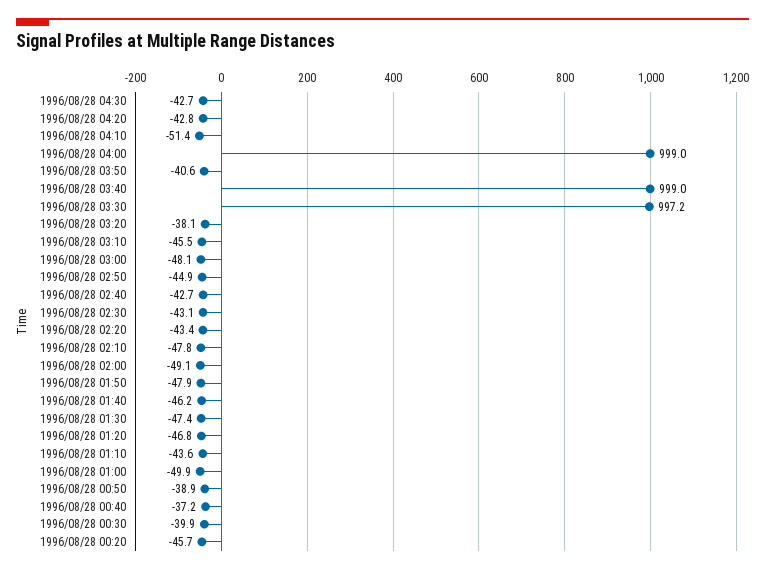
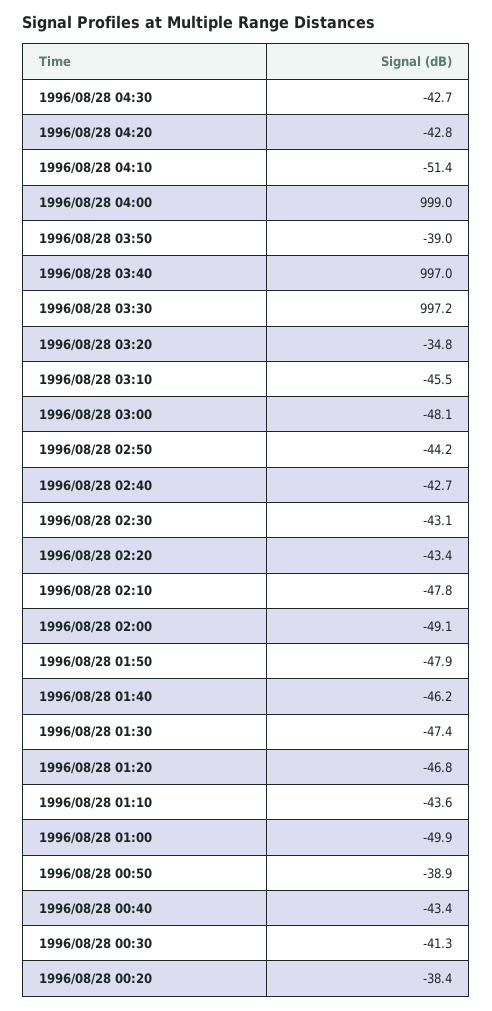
1996/08/28 03:50: -40.6 -> -39
1996/08/28 03:40: 999 -> 997
1996/08/28 03:20: -38.1 -> -34.8
1996/08/28 02:50: -44.9 -> -44.2
1996/08/28 00:40: -37.2 -> -43.4
1996/08/28 00:30: -39.9 -> -41.3
1996/08/28 00:20: -45.7 -> -38.4

